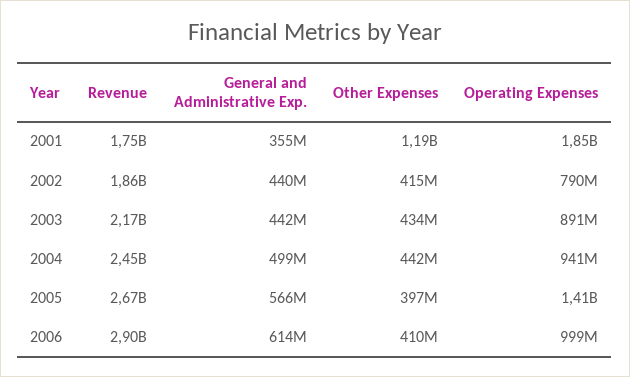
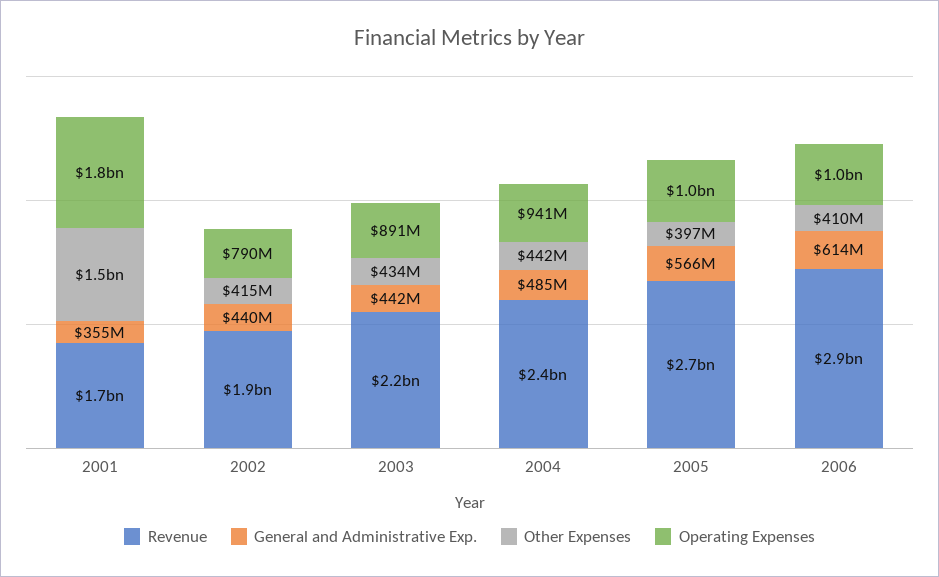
Other Expenses, 2001: 1190000000 -> 1500000000
General and Administrative Exp., 2004: 499000000 -> 485000000
Operating Expenses, 2005: 1410000000 -> 1000000000

